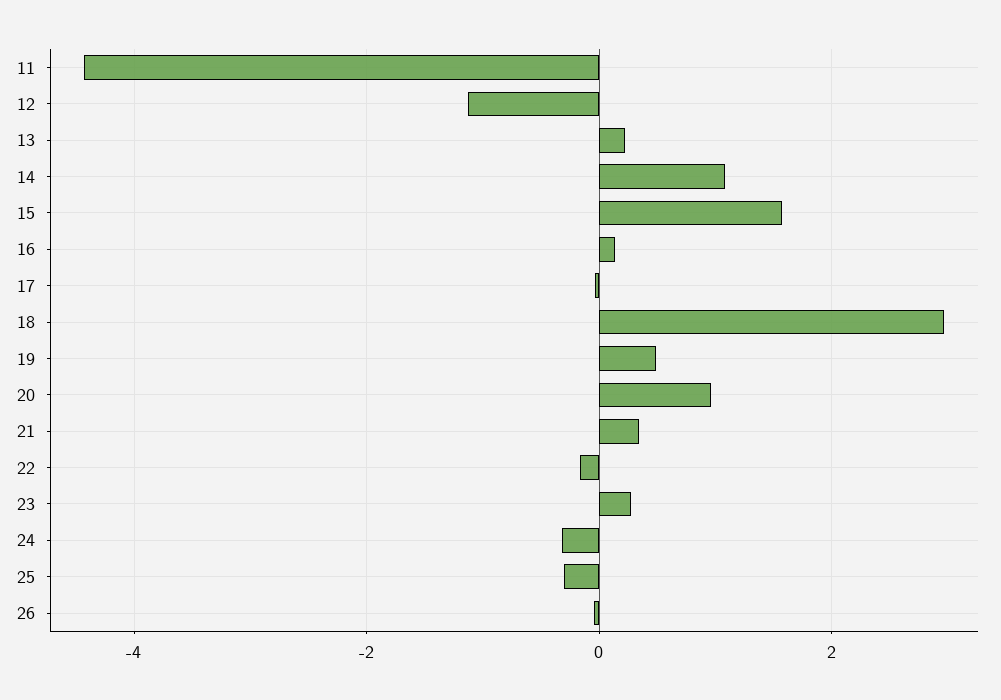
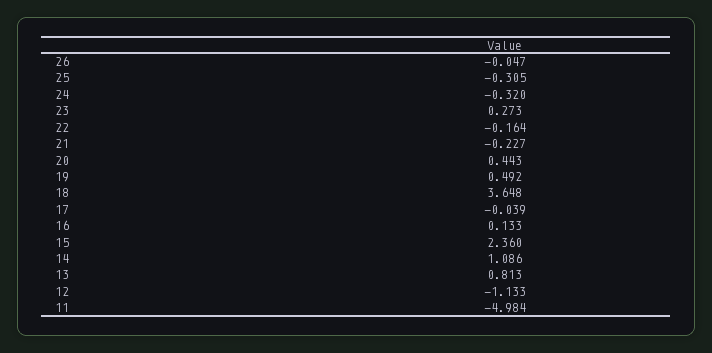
11: -4.4 -> -4.984
13: 0.2 -> 0.813
15: 1.6 -> 2.36
18: 3 -> 3.648
20: 1 -> 0.443
21: 0.4 -> -0.227

